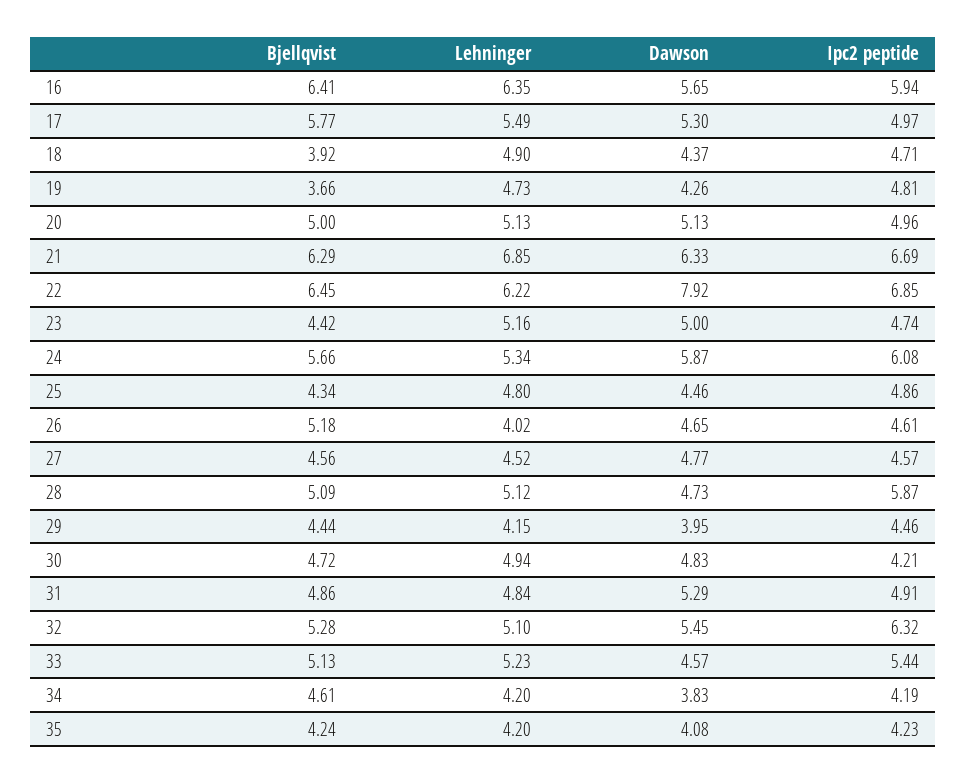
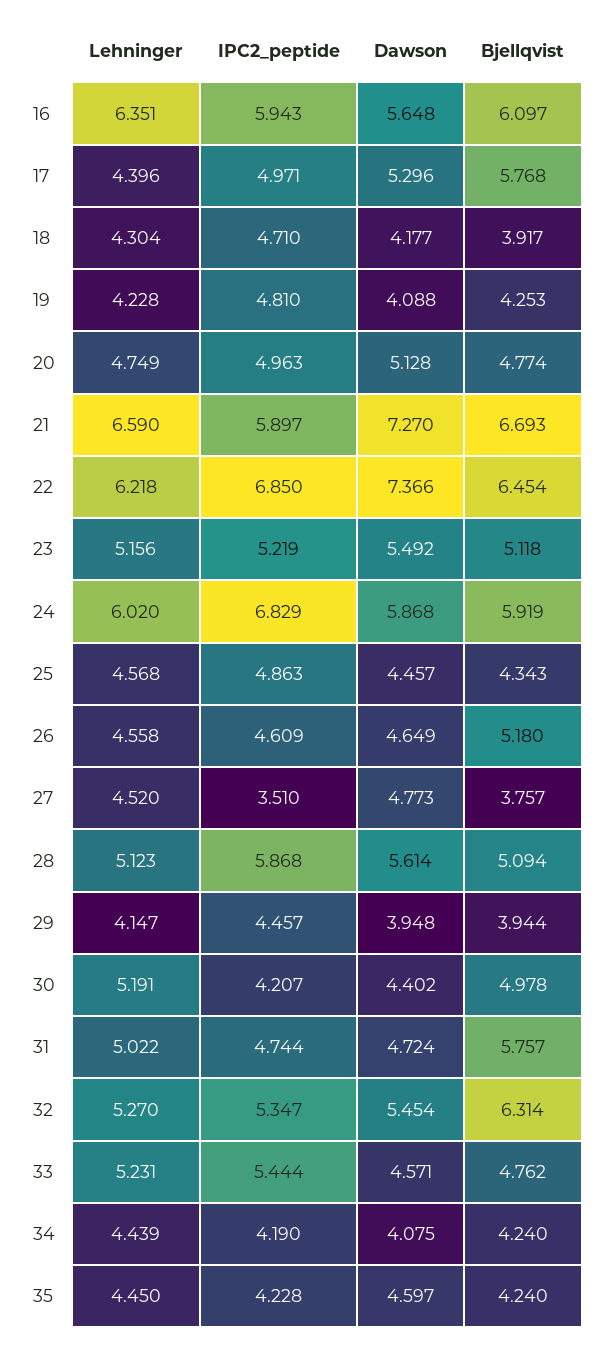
Bjellqvist, 16: 6.41 -> 6.097
Lehninger, 17: 5.49 -> 4.396
Lehninger, 18: 4.9 -> 4.304
Dawson, 18: 4.37 -> 4.177
Bjellqvist, 19: 3.66 -> 4.253
Lehninger, 19: 4.73 -> 4.228
Dawson, 19: 4.26 -> 4.088
Bjellqvist, 20: 5 -> 4.774
Lehninger, 20: 5.13 -> 4.749
Bjellqvist, 21: 6.29 -> 6.693
Lehninger, 21: 6.85 -> 6.59
Dawson, 21: 6.33 -> 7.27
Ipc2 peptide, 21: 6.69 -> 5.897
Dawson, 22: 7.92 -> 7.366
Bjellqvist, 23: 4.42 -> 5.118
Dawson, 23: 5 -> 5.492
Ipc2 peptide, 23: 4.74 -> 5.219
Bjellqvist, 24: 5.66 -> 5.919
Lehninger, 24: 5.34 -> 6.02
Ipc2 peptide, 24: 6.08 -> 6.829
Lehninger, 25: 4.8 -> 4.568
Lehninger, 26: 4.02 -> 4.558
Bjellqvist, 27: 4.56 -> 3.757
Ipc2 peptide, 27: 4.57 -> 3.51
Dawson, 28: 4.73 -> 5.614
Bjellqvist, 29: 4.44 -> 3.944
Bjellqvist, 30: 4.72 -> 4.978
Lehninger, 30: 4.94 -> 5.191
Dawson, 30: 4.83 -> 4.402
Bjellqvist, 31: 4.86 -> 5.757
Lehninger, 31: 4.84 -> 5.022
Dawson, 31: 5.29 -> 4.724
Ipc2 peptide, 31: 4.91 -> 4.744
Bjellqvist, 32: 5.28 -> 6.314
Lehninger, 32: 5.1 -> 5.27
Ipc2 peptide, 32: 6.32 -> 5.347
Bjellqvist, 33: 5.13 -> 4.762
Bjellqvist, 34: 4.61 -> 4.24
Lehninger, 34: 4.2 -> 4.439
Dawson, 34: 3.83 -> 4.075
Lehninger, 35: 4.2 -> 4.45
Dawson, 35: 4.08 -> 4.597

